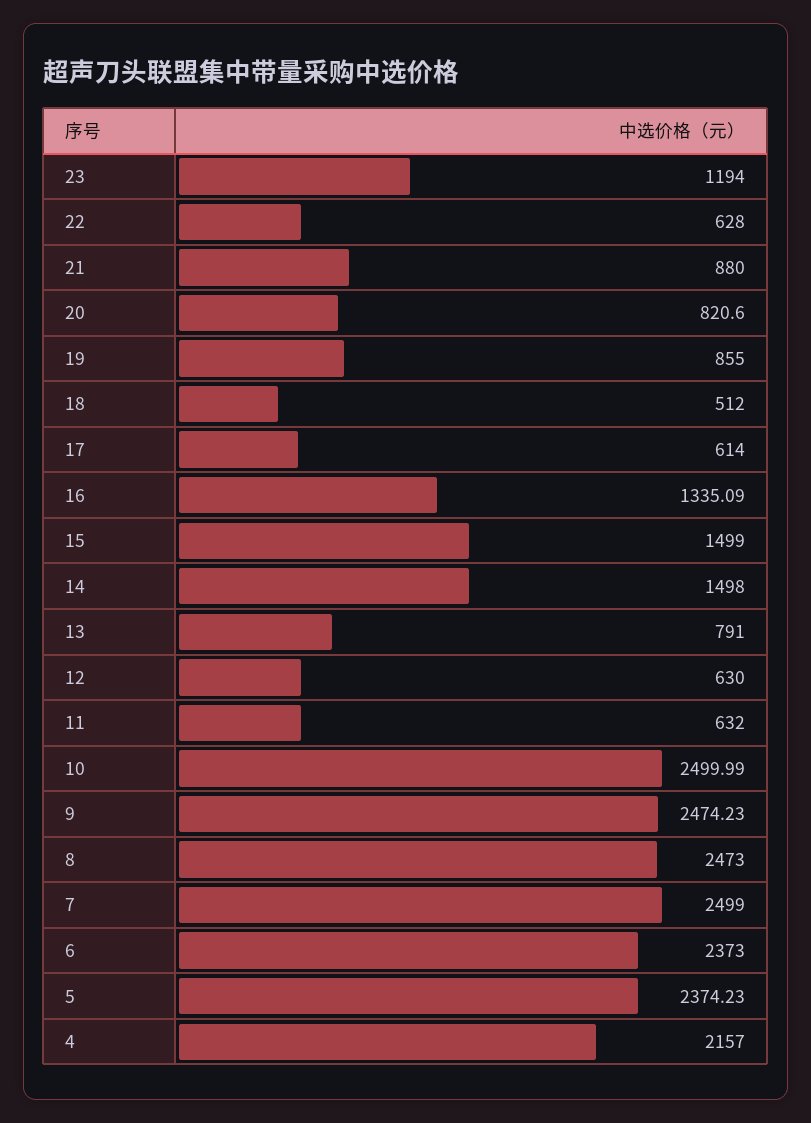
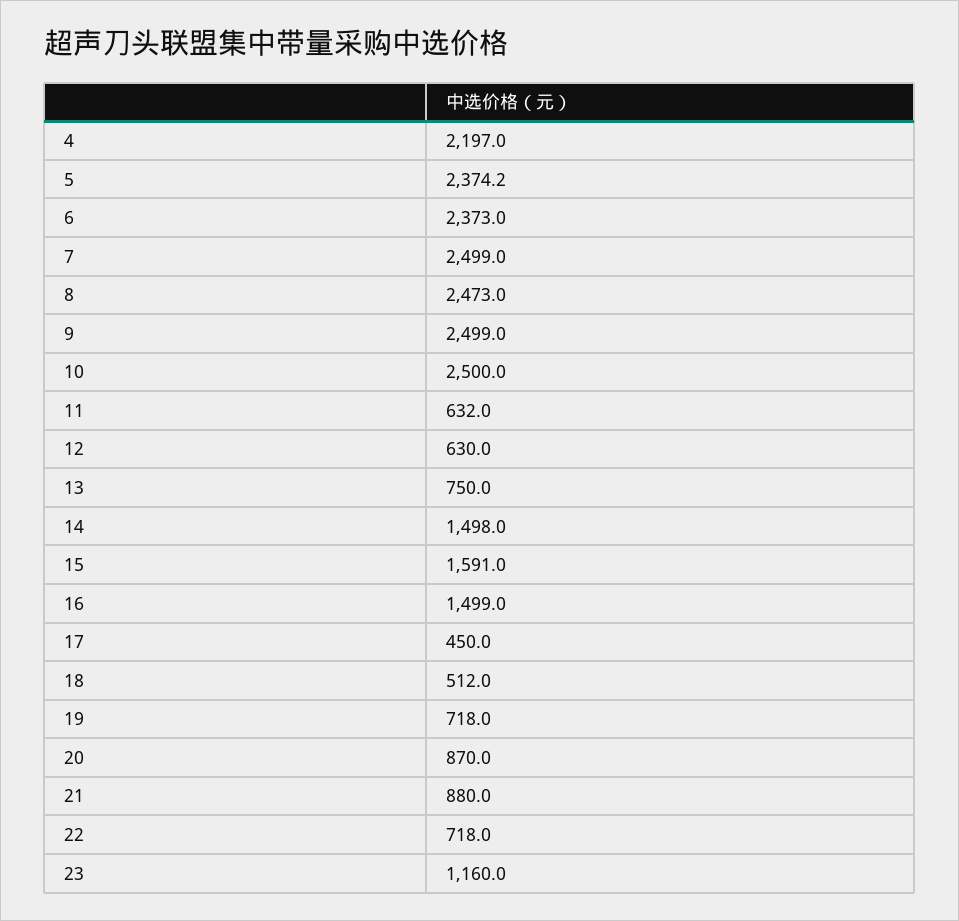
23: 1194 -> 1160
22: 628 -> 718
20: 820.6 -> 870
19: 855 -> 718
17: 614 -> 450
16: 1335.09 -> 1499
15: 1499 -> 1591
13: 791 -> 750
9: 2474.23 -> 2499
4: 2157 -> 2197

